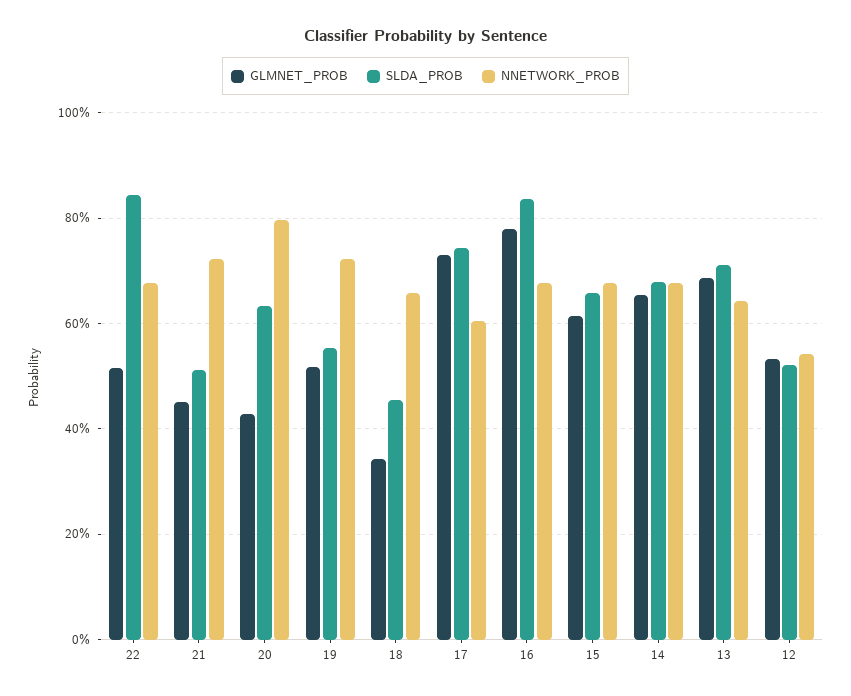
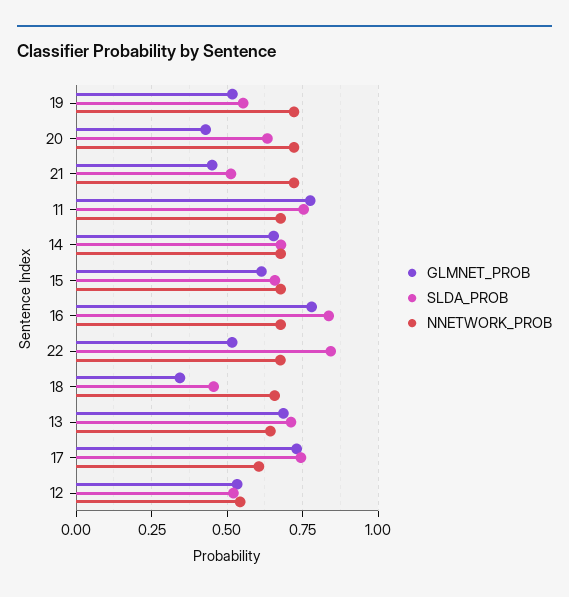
NNETWORK_PROB, 20: 0.8 -> 0.725
GLMNET_PROB, 11: none -> 0.775
SLDA_PROB, 11: none -> 0.75
NNETWORK_PROB, 11: none -> 0.675

